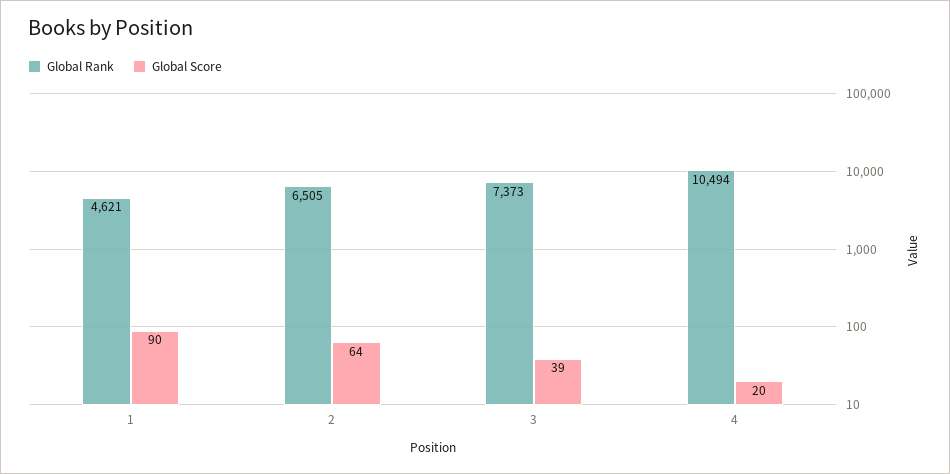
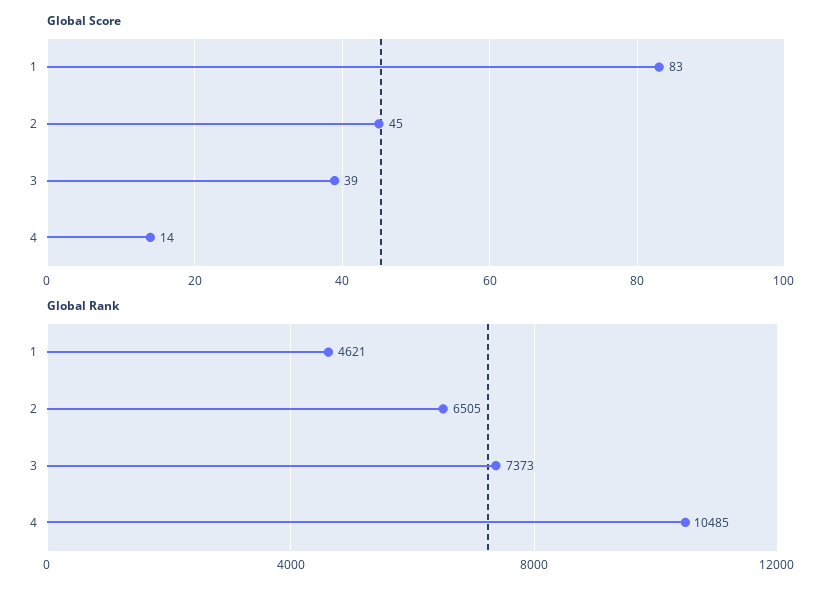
Global Score, 1: 90 -> 83
Global Score, 2: 64 -> 45
Global Rank, 4: 10494 -> 10485
Global Score, 4: 20 -> 14

